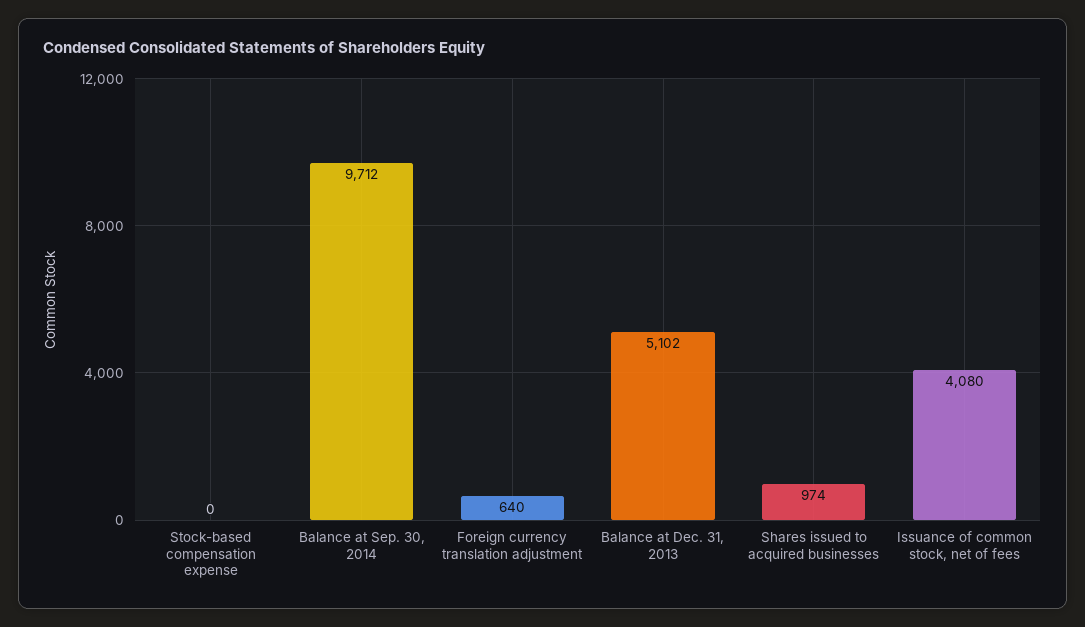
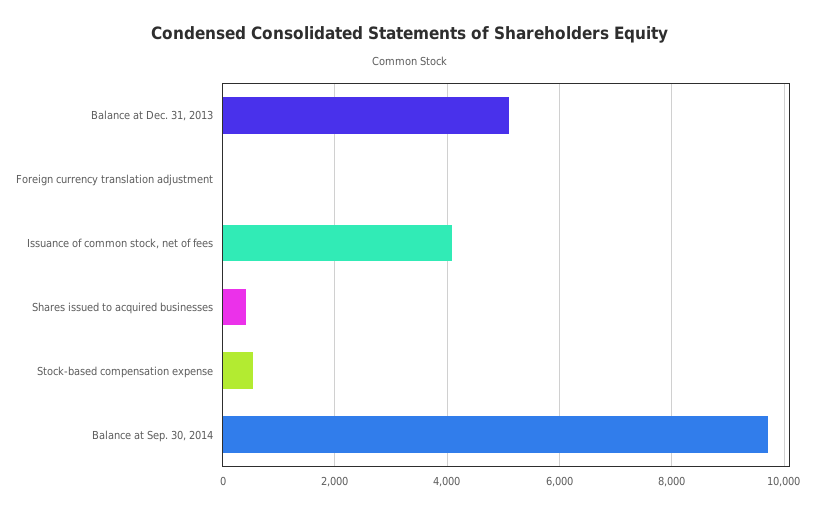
Stock-based compensation expense: 0 -> 600
Foreign currency translation adjustment: 640 -> 0
Shares issued to acquired businesses: 974 -> 400

